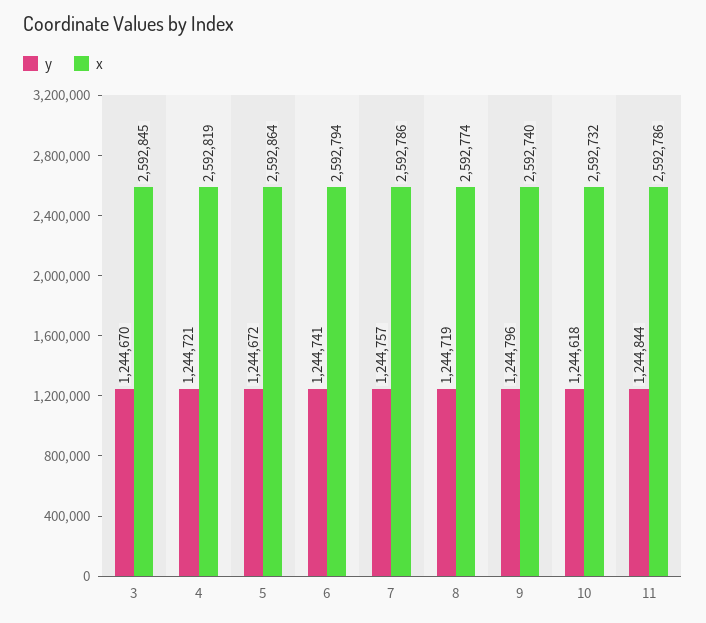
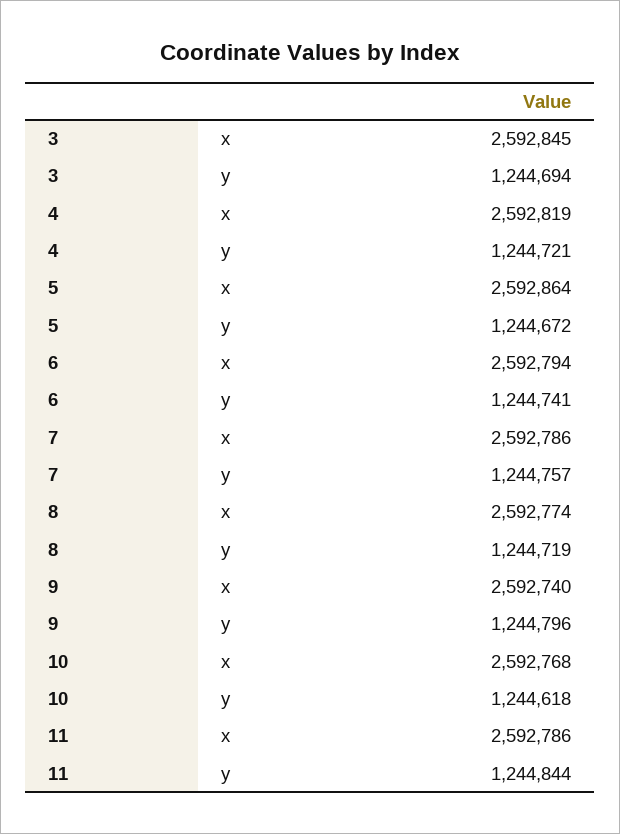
y, 3: 1244670 -> 1244694
x, 10: 2592732 -> 2592768

